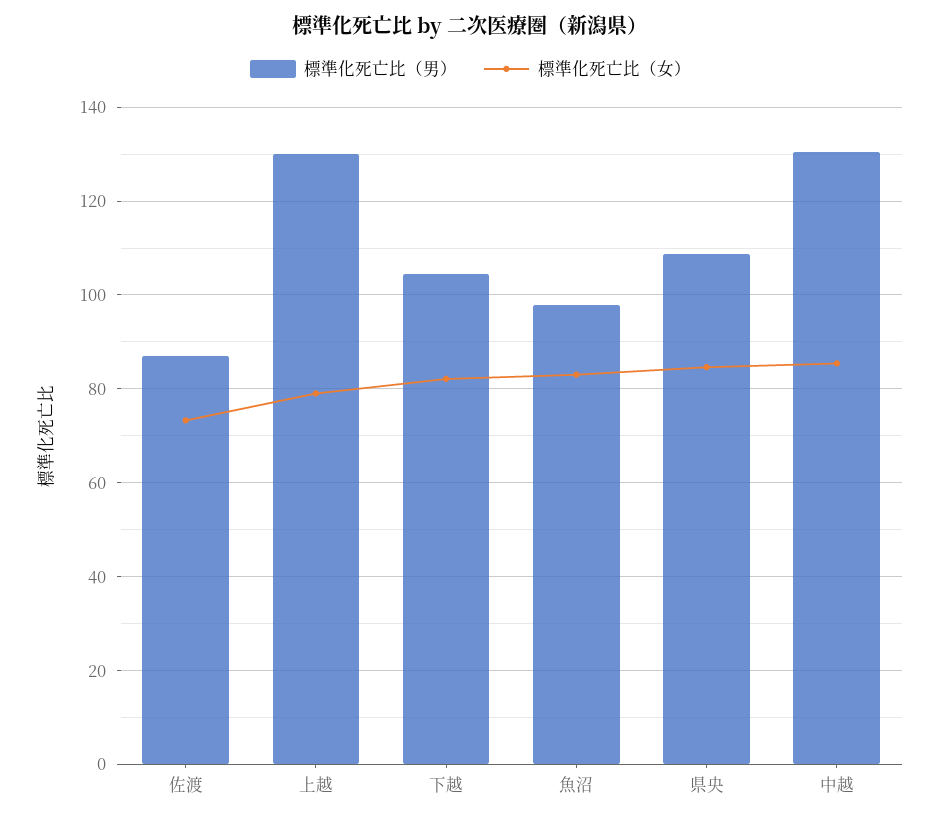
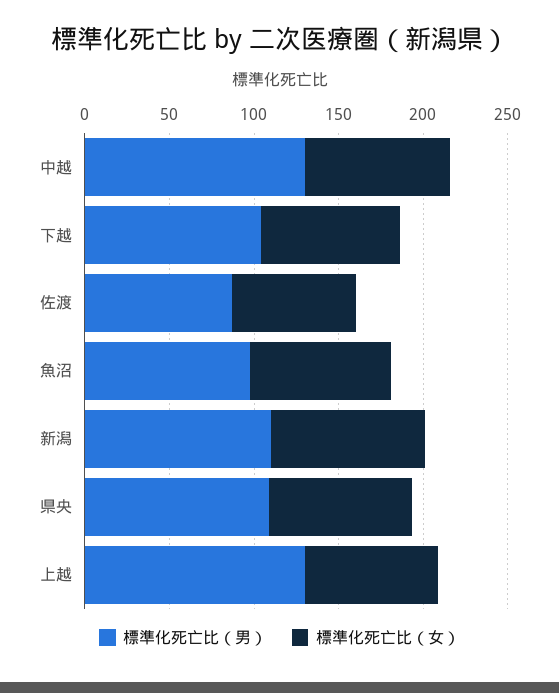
標準化死亡比（男）, 新潟: none -> 110
標準化死亡比（女）, 新潟: none -> 90

